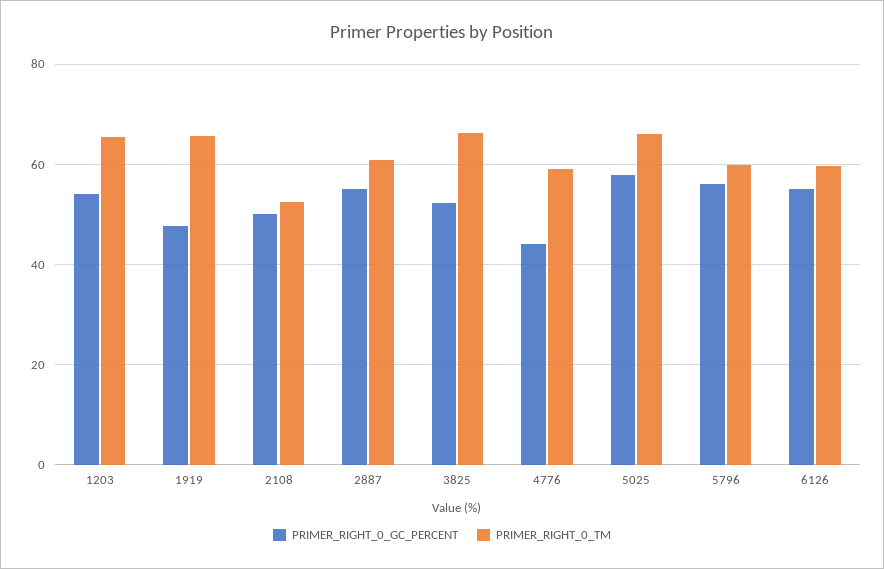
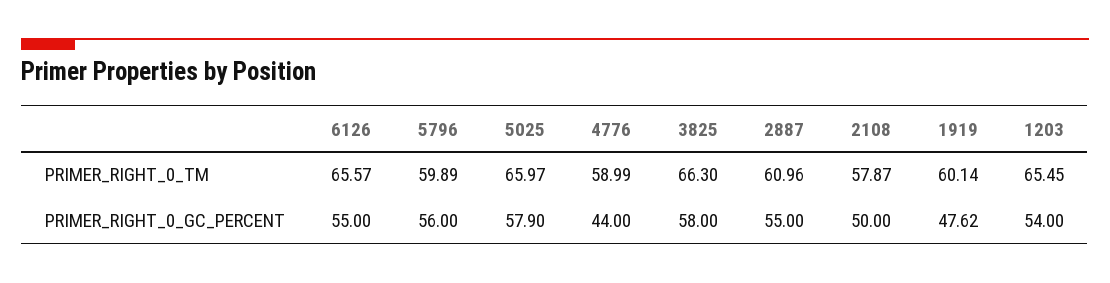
PRIMER_RIGHT_0_TM, 1919: 66 -> 60.14
PRIMER_RIGHT_0_TM, 2108: 52 -> 57.87
PRIMER_RIGHT_0_GC_PERCENT, 3825: 52 -> 58
PRIMER_RIGHT_0_TM, 6126: 60 -> 65.57

